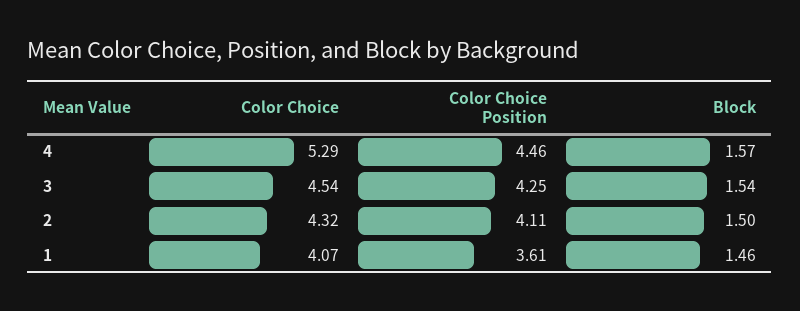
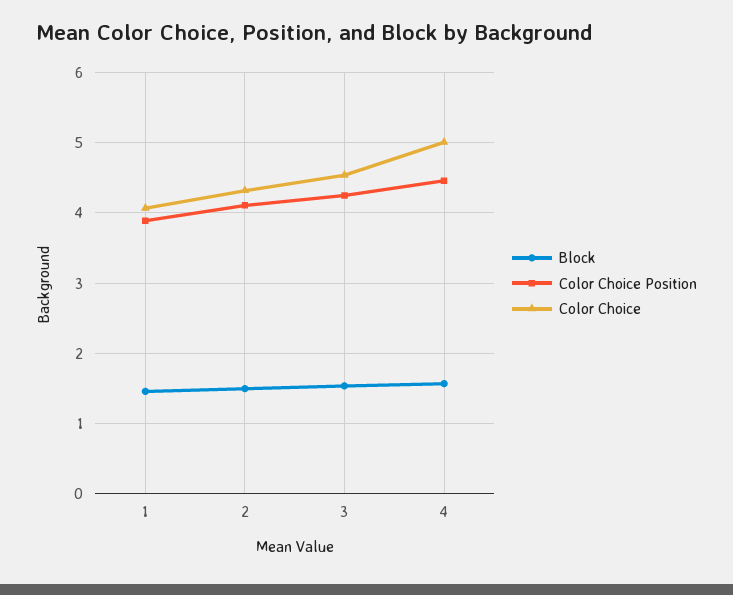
Color Choice, 4: 5.29 -> 5
Color Choice Position, 1: 3.61 -> 3.9

